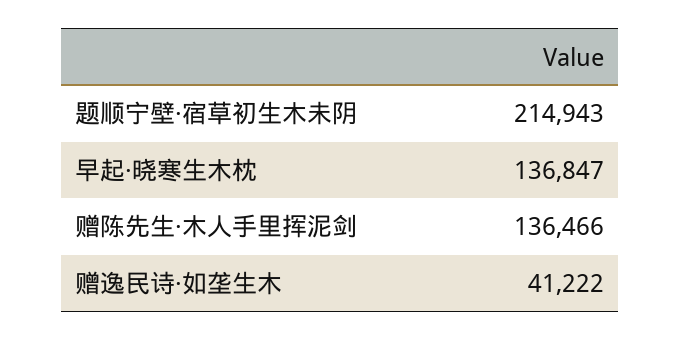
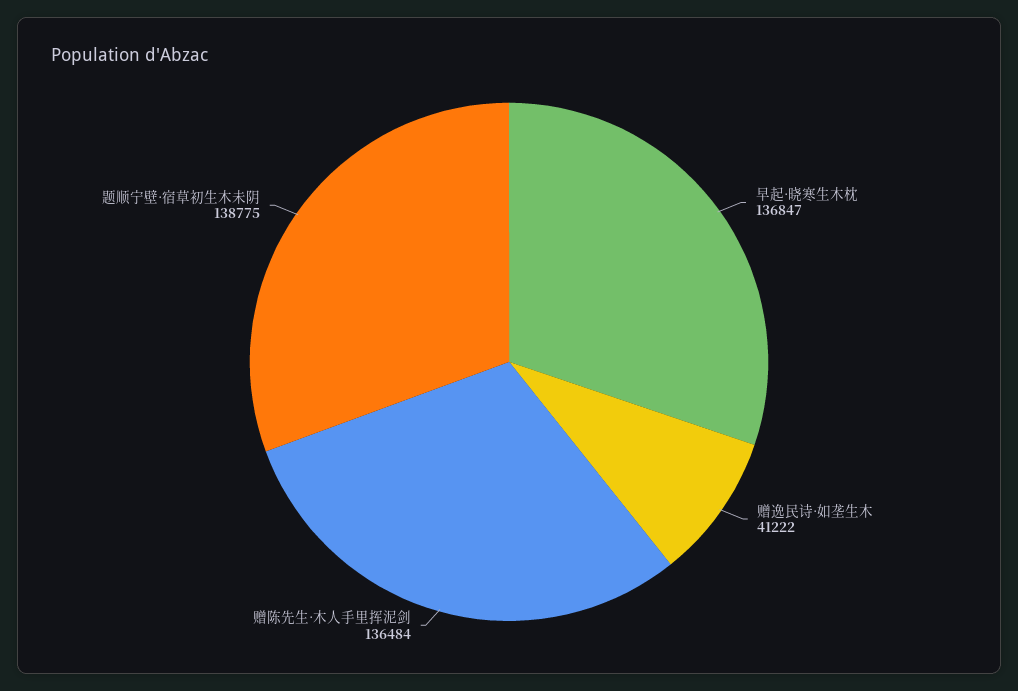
题顺宁壁·宿草初生木未阴: 214943 -> 138775
赠陈先生·木人手里挥泥剑: 136466 -> 136484

